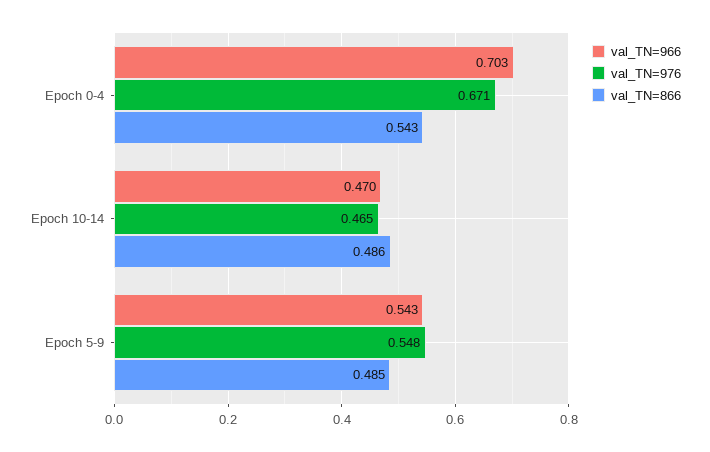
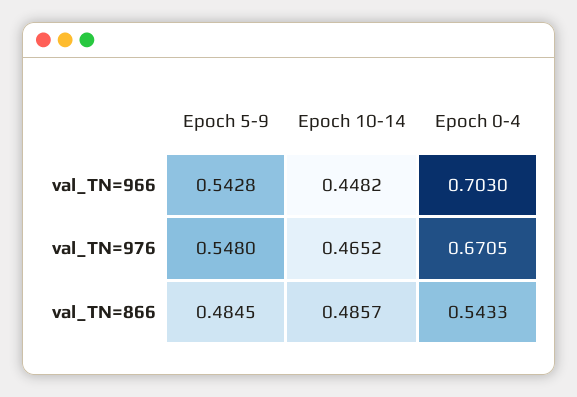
val_TN=966, Epoch 10-14: 0.47 -> 0.4482

